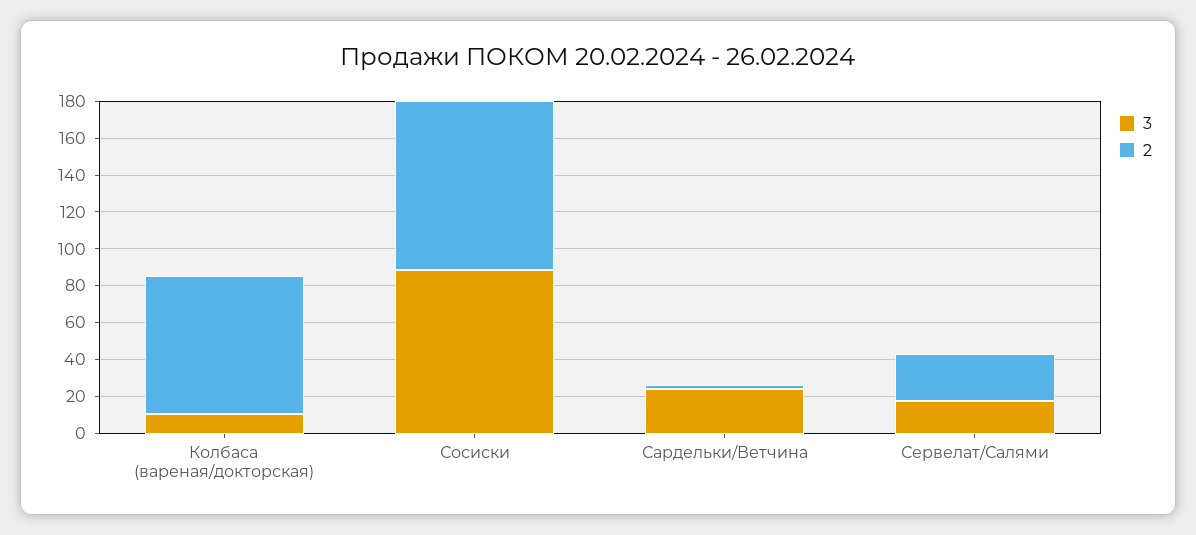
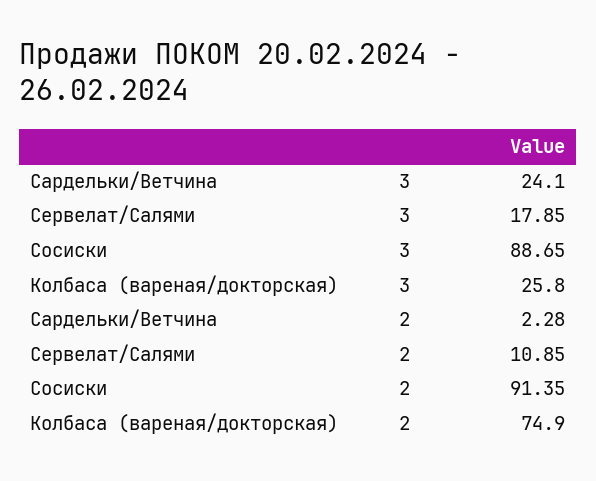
3, Колбаса (вареная/докторская): 10 -> 25.8
2, Сервелат/Салями: 25 -> 10.85

